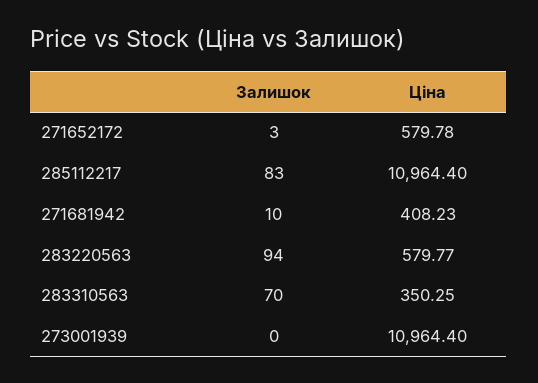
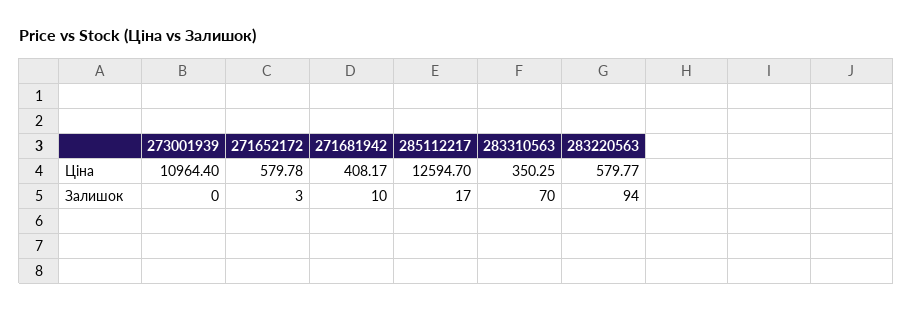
Залишок, 285112217: 83 -> 17
Ціна, 285112217: 10964.4 -> 12594.7
Ціна, 271681942: 408.23 -> 408.17

